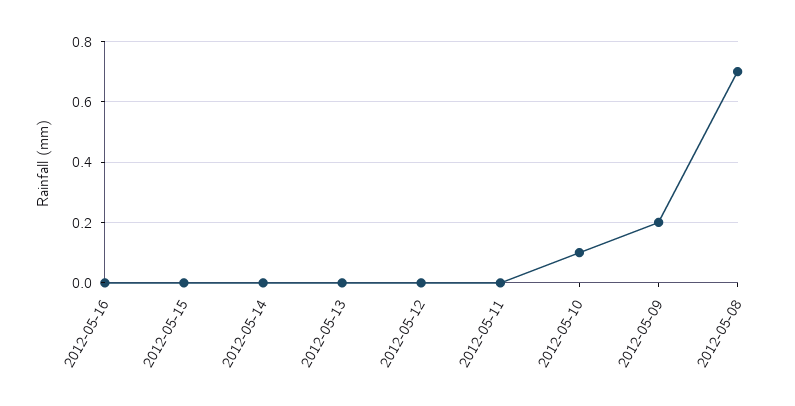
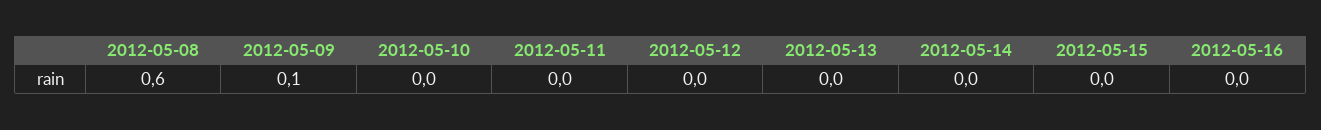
2012-05-10: 0.1 -> 0
2012-05-09: 0.2 -> 0.1
2012-05-08: 0.7 -> 0.6

